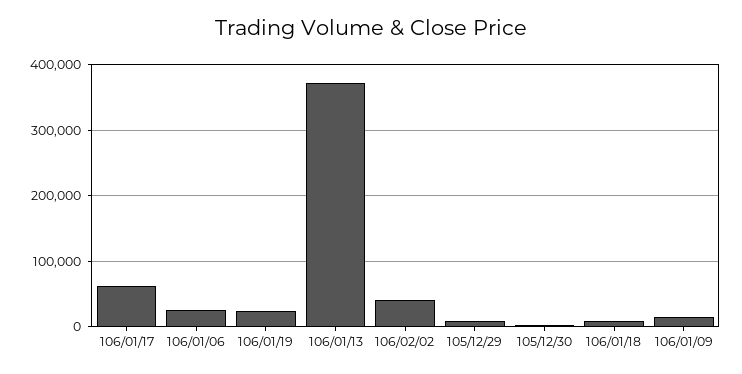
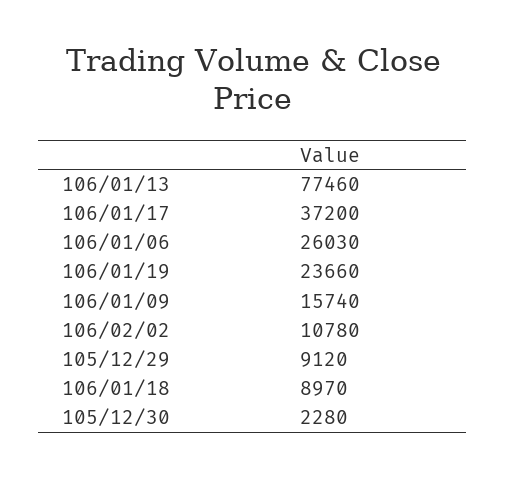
106/01/17: 60000 -> 37200
106/01/13: 370000 -> 77460
106/02/02: 40000 -> 10780

